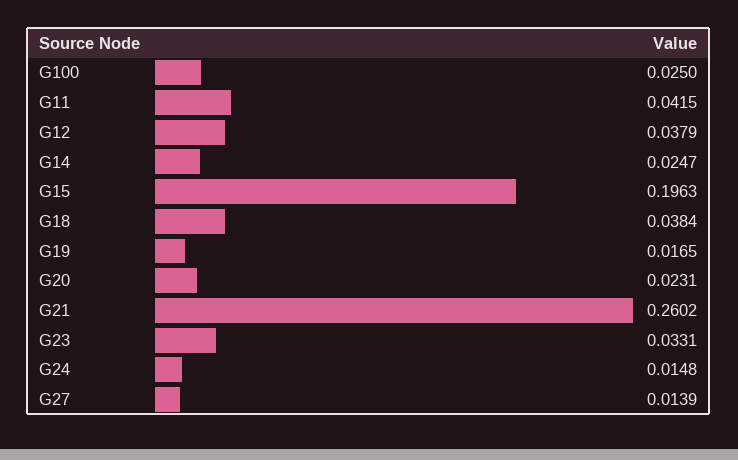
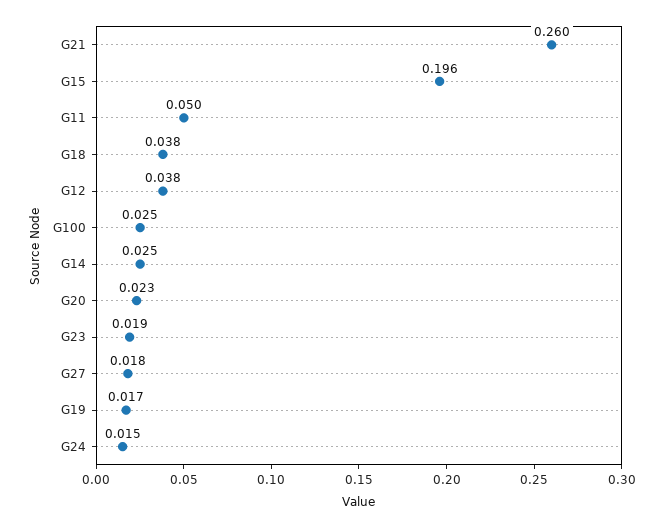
G11: 0.0415 -> 0.05
G23: 0.0331 -> 0.019
G27: 0.0139 -> 0.018

